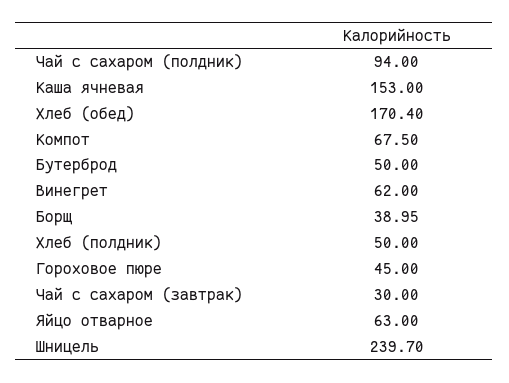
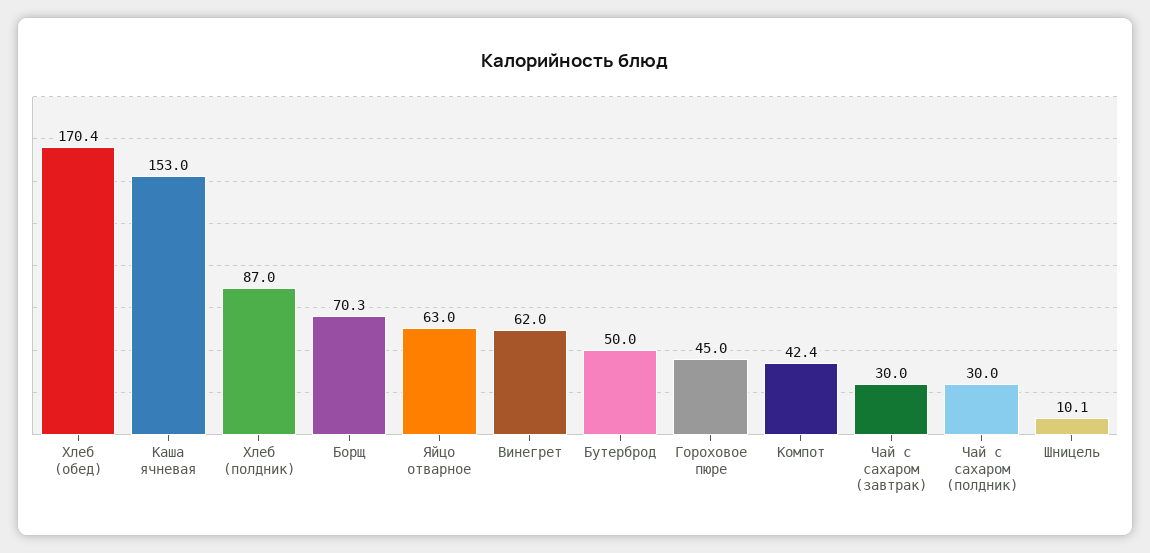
Чай с сахаром (полдник): 94 -> 30
Компот: 67.5 -> 42.4
Борщ: 38.95 -> 70.3
Хлеб (полдник): 50 -> 87
Шницель: 239.7 -> 10.1

